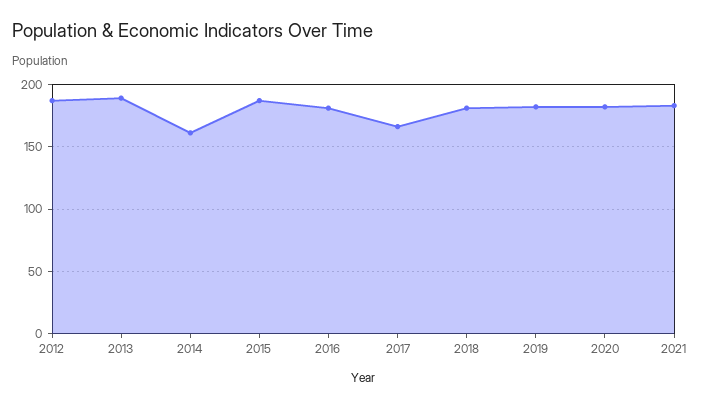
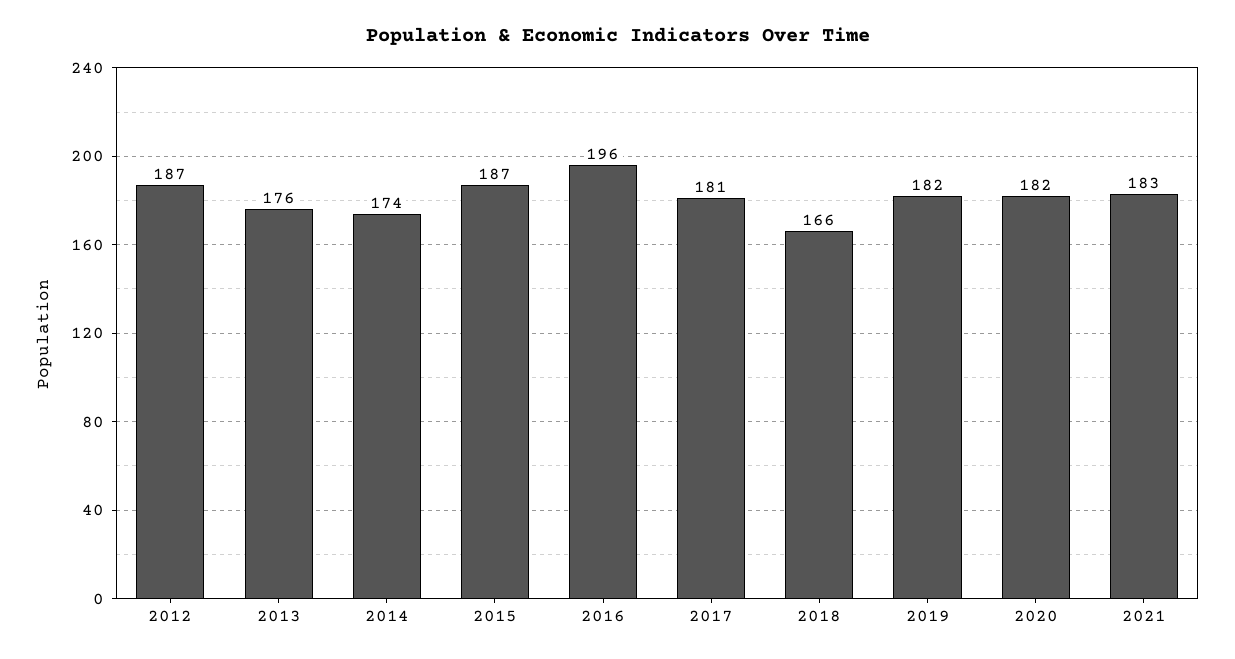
2013: 190 -> 176
2014: 160 -> 174
2016: 180 -> 196
2017: 165 -> 181
2018: 180 -> 166

